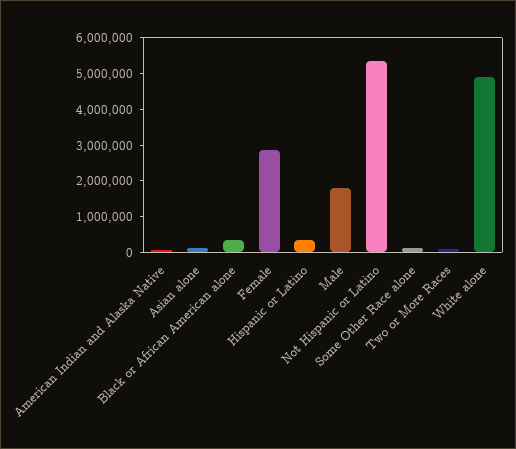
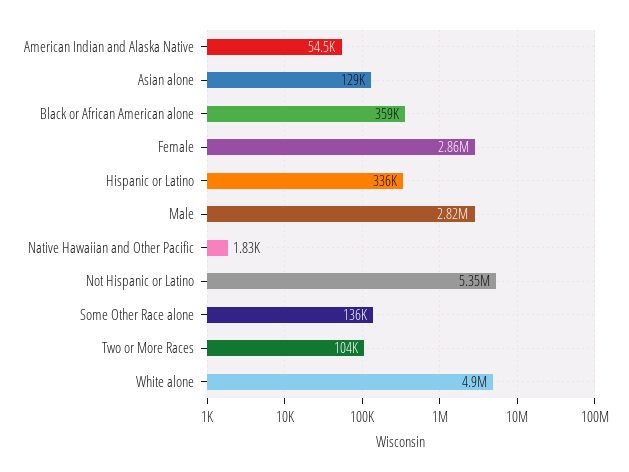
Male: 1750000 -> 2820000
Native Hawaiian and Other Pacific: none -> 1830

